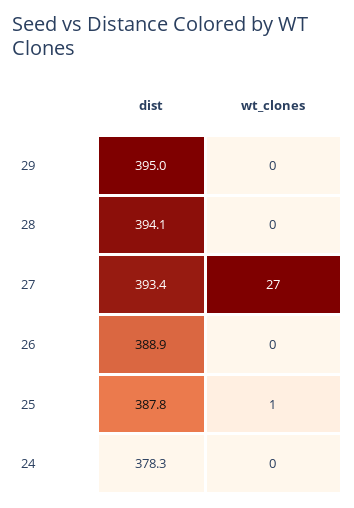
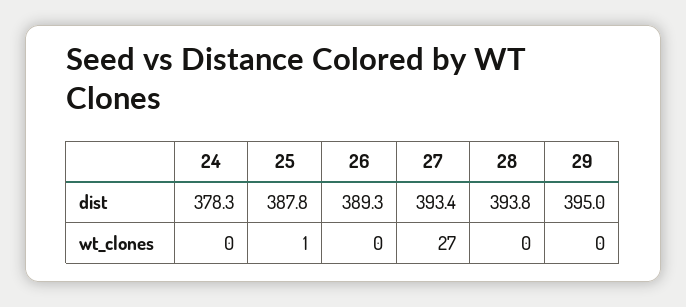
dist, 28: 394.1 -> 393.8
dist, 26: 388.9 -> 389.3

